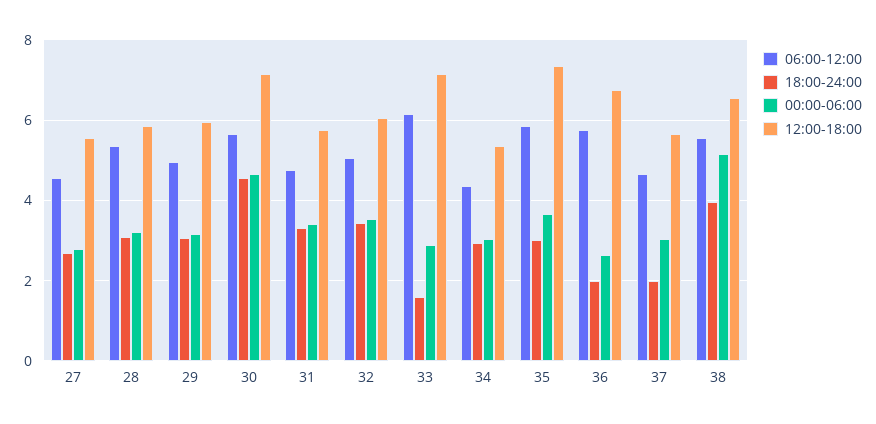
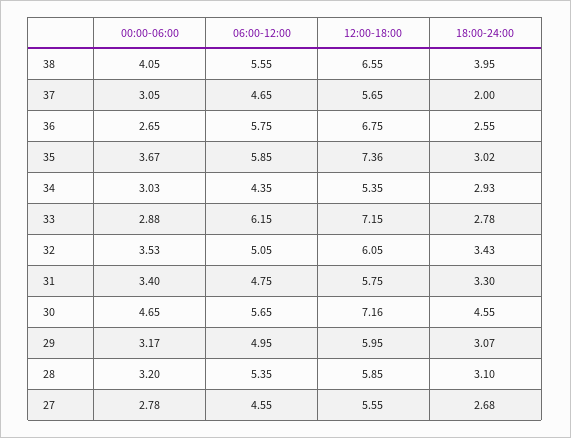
18:00-24:00, 33: 1.6 -> 2.78
18:00-24:00, 36: 2 -> 2.55
00:00-06:00, 38: 5.2 -> 4.05

